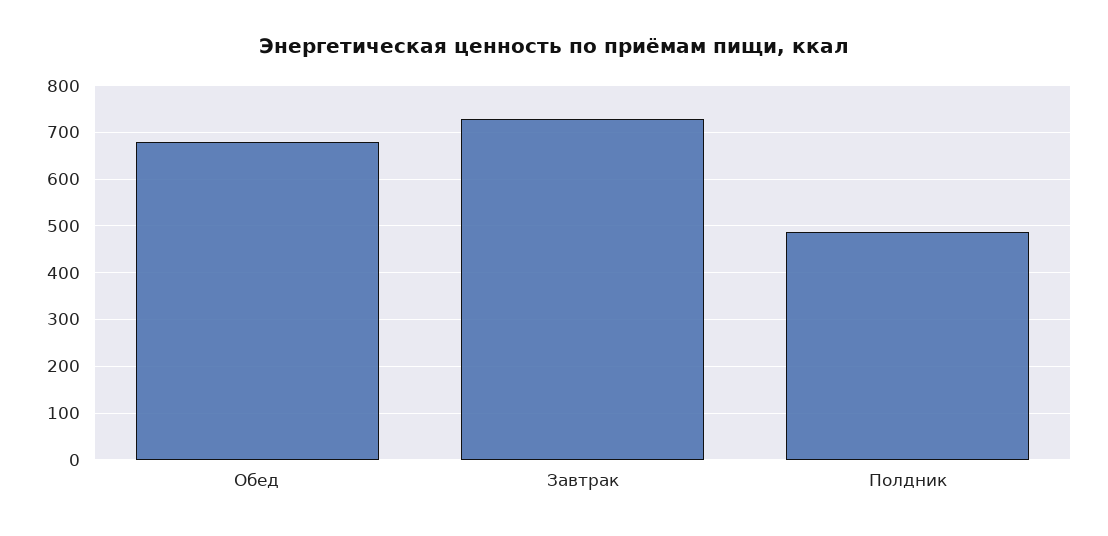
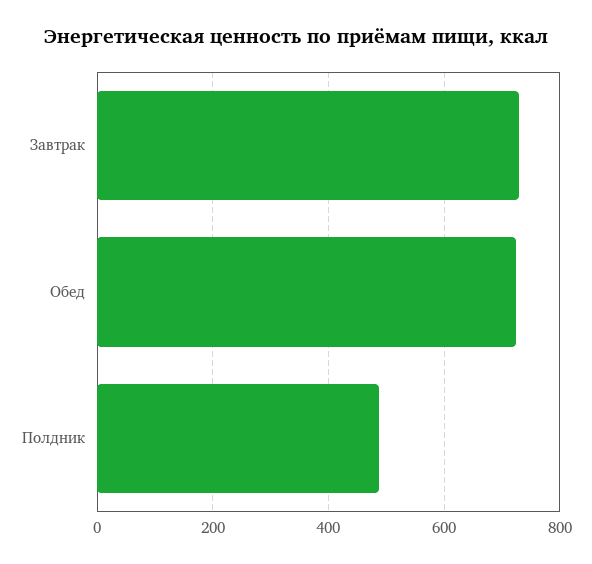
Обед: 680 -> 720

